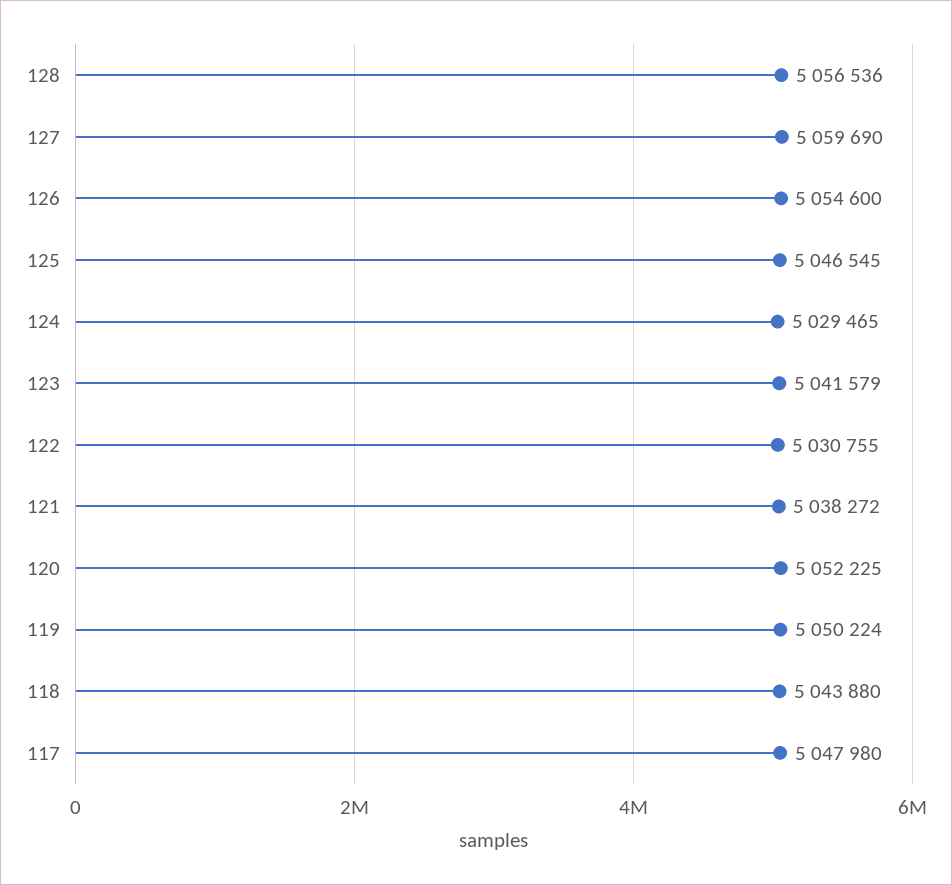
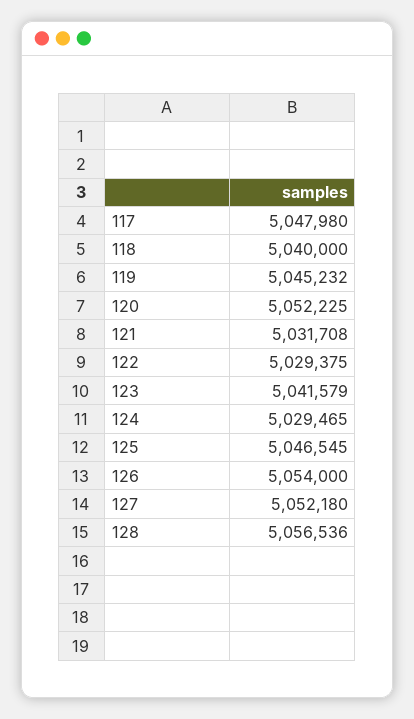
127: 5059690 -> 5052180
126: 5054600 -> 5054000
122: 5030755 -> 5029375
121: 5038272 -> 5031708
119: 5050224 -> 5045232
118: 5043880 -> 5040000

